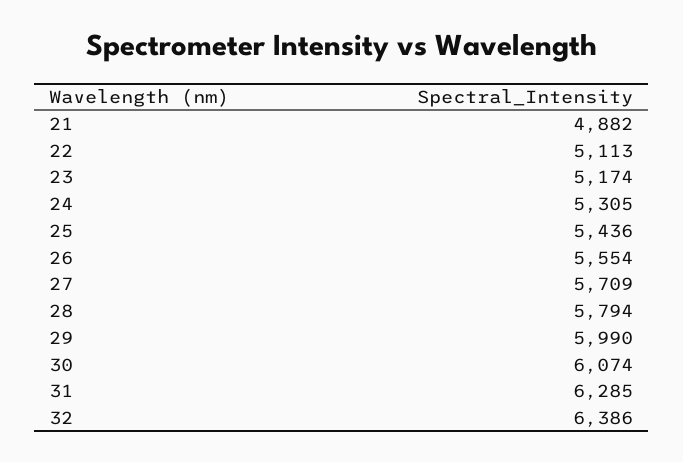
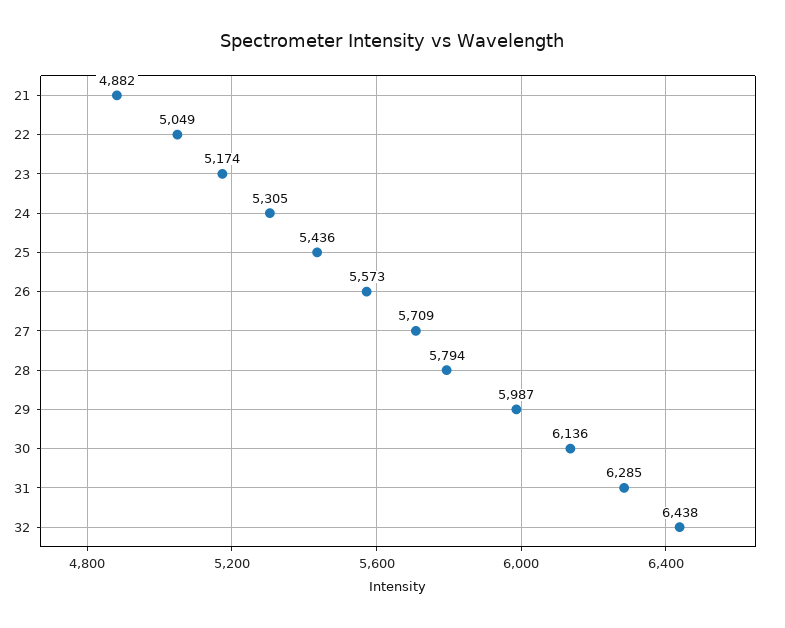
22: 5113 -> 5049
26: 5554 -> 5573
29: 5990 -> 5987
30: 6074 -> 6136
32: 6386 -> 6438

